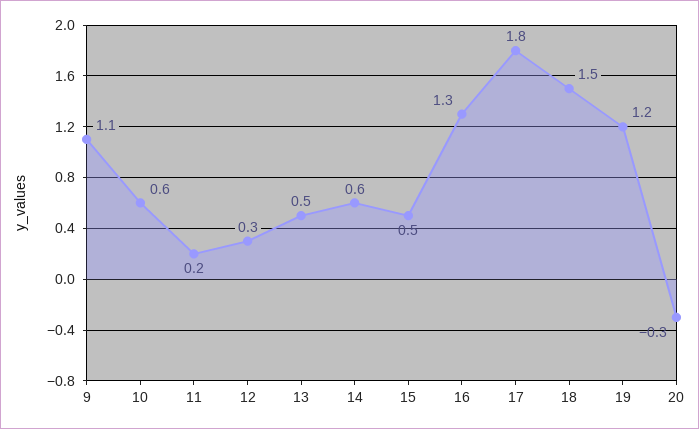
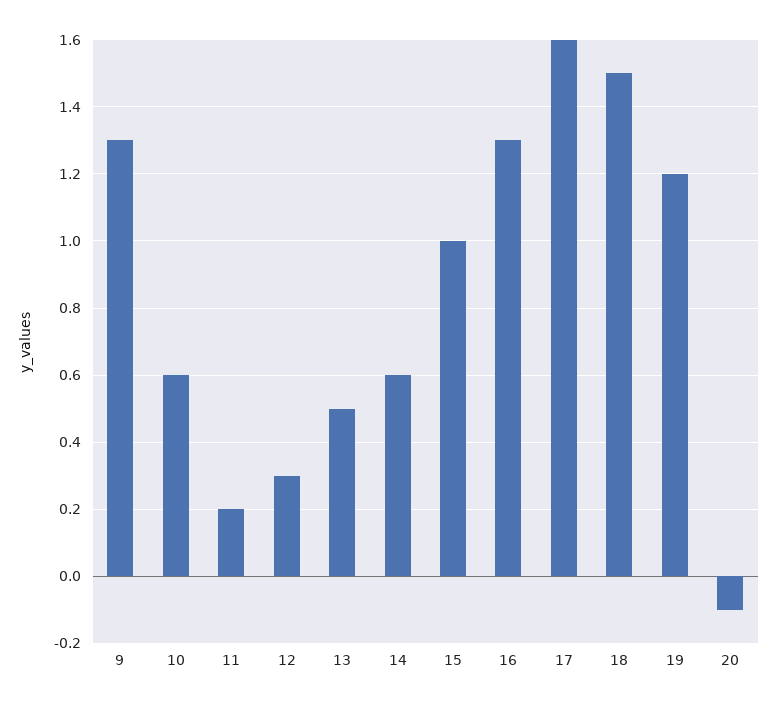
9: 1.1 -> 1.3
15: 0.5 -> 1
17: 1.8 -> 1.6
20: -0.3 -> -0.1

